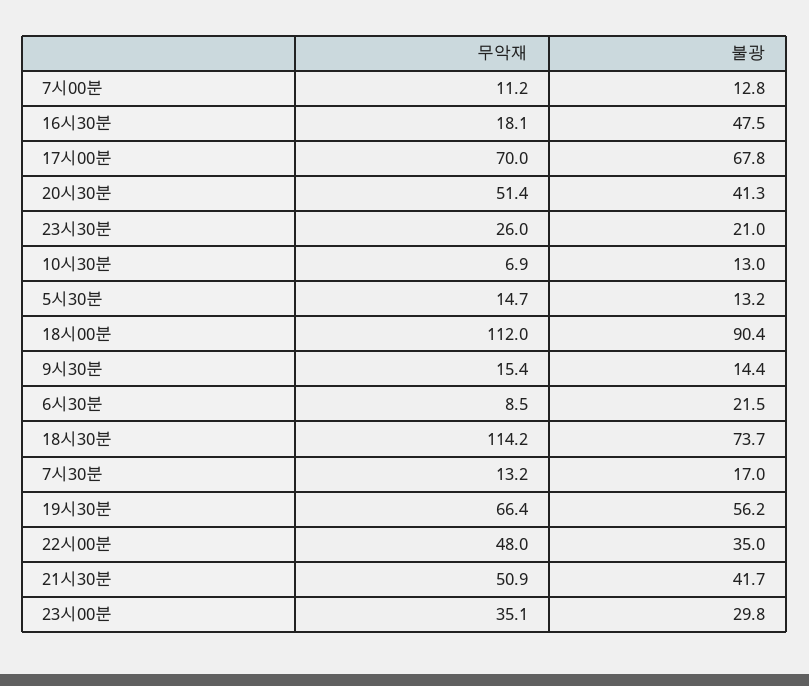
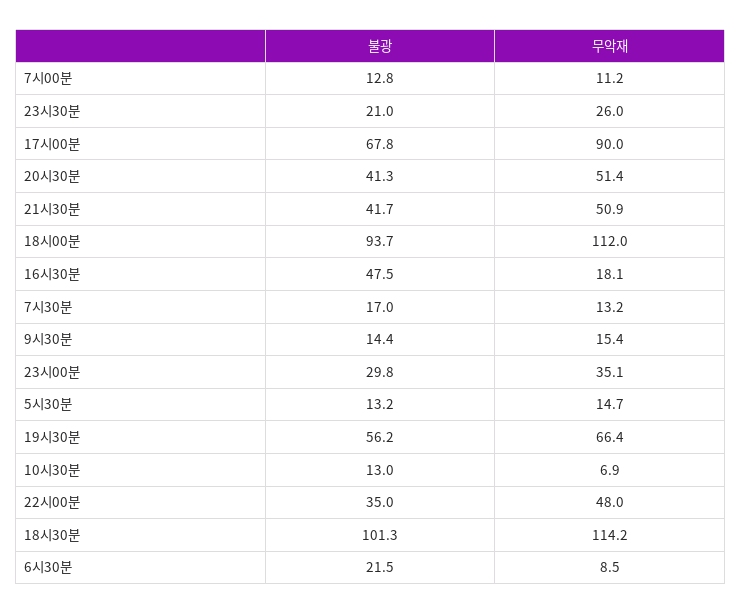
무악재, 17시00분: 70 -> 90
불광, 18시00분: 90.4 -> 93.7
불광, 18시30분: 73.7 -> 101.3

